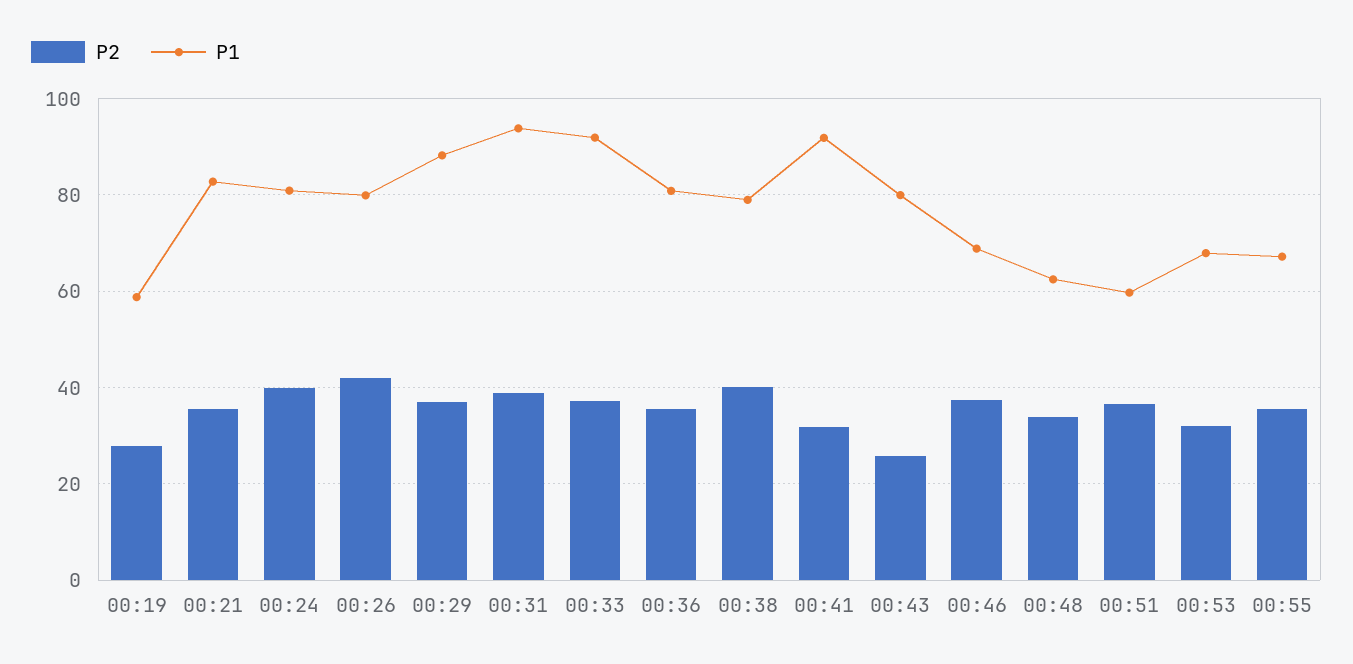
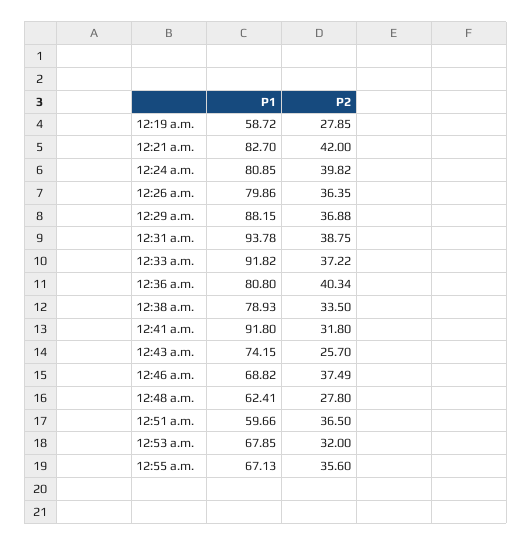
P2, 00:21: 36 -> 42
P2, 00:26: 42 -> 36.35
P2, 00:36: 36 -> 40.34
P2, 00:38: 40 -> 33.5
P1, 00:43: 80 -> 74.15
P2, 00:48: 34 -> 27.8

